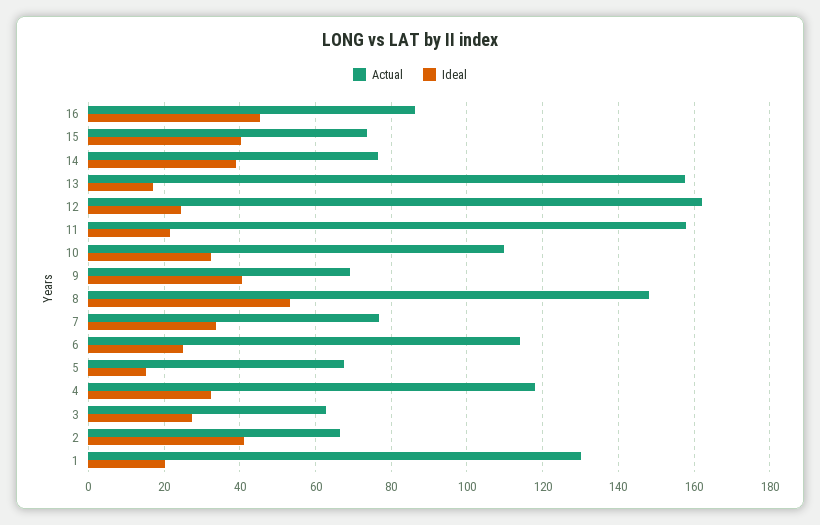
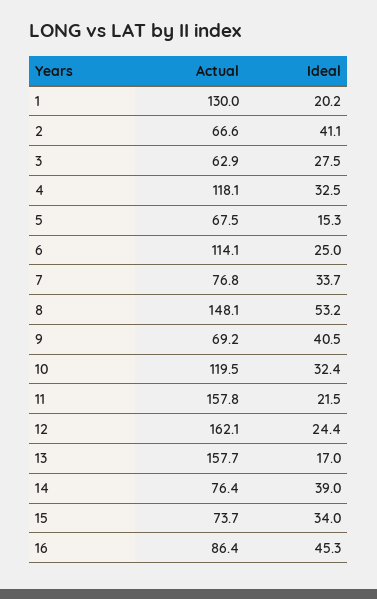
Ideal, 15: 40 -> 34
Actual, 10: 110 -> 119.5

